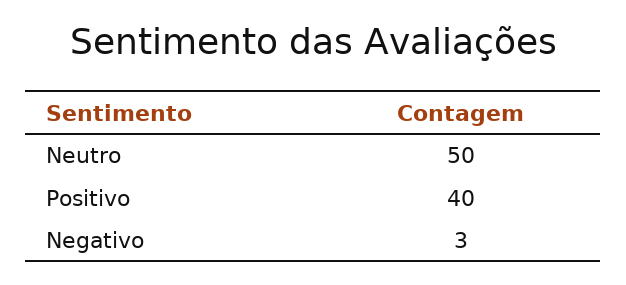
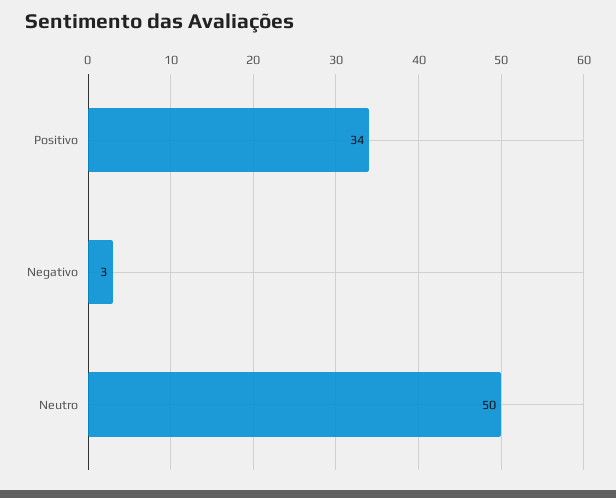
Positivo: 40 -> 34

